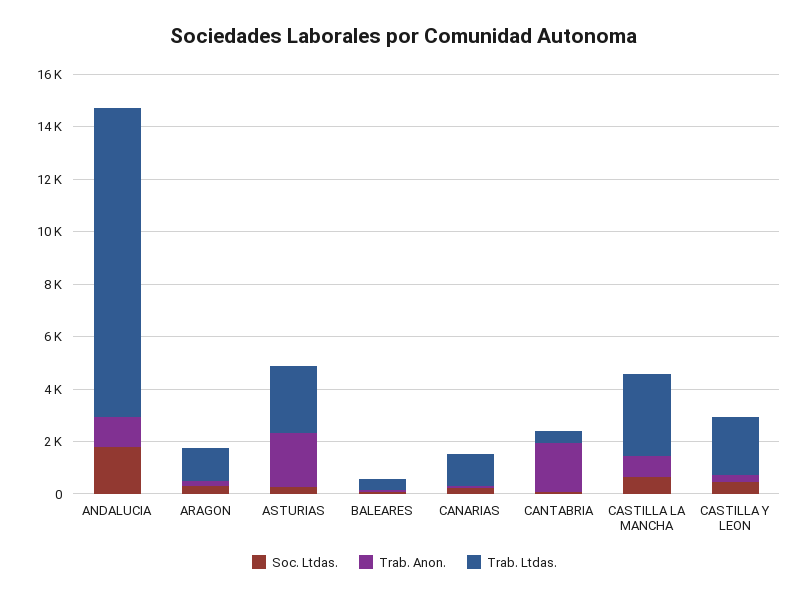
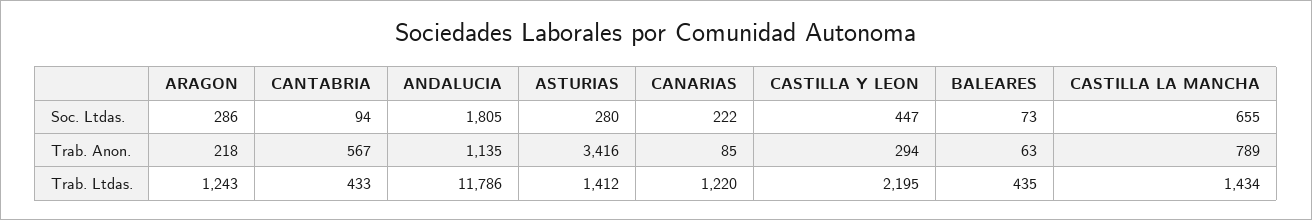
Trab. Anon., ASTURIAS: 2000 -> 3416
Trab. Ltdas., ASTURIAS: 2500 -> 1412
Trab. Anon., CANTABRIA: 2000 -> 567
Trab. Ltdas., CASTILLA LA MANCHA: 3000 -> 1434

